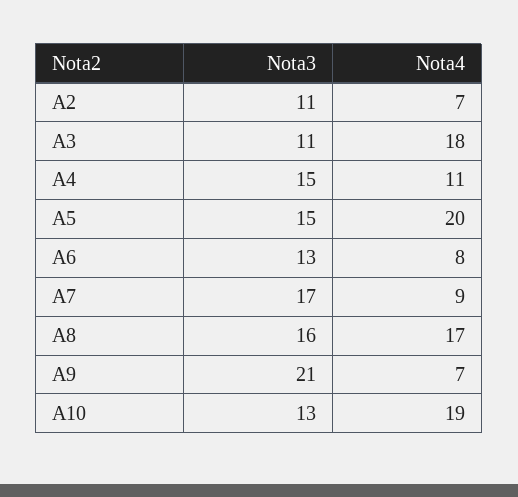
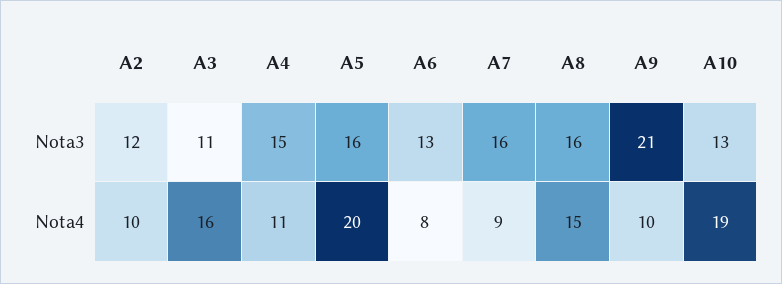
Nota3, A2: 11 -> 12
Nota4, A2: 7 -> 10
Nota4, A3: 18 -> 16
Nota3, A5: 15 -> 16
Nota3, A7: 17 -> 16
Nota4, A8: 17 -> 15
Nota4, A9: 7 -> 10

